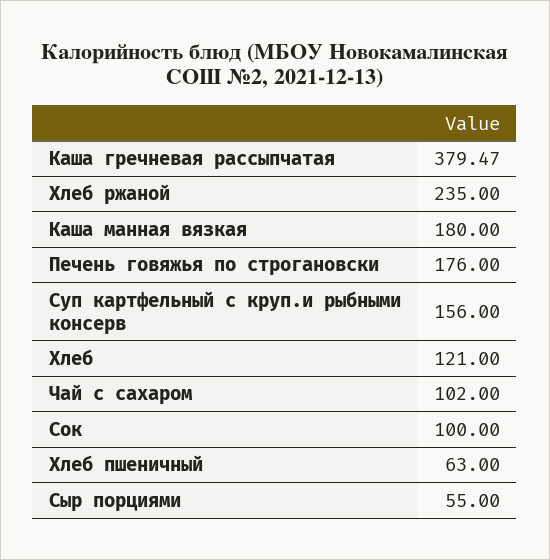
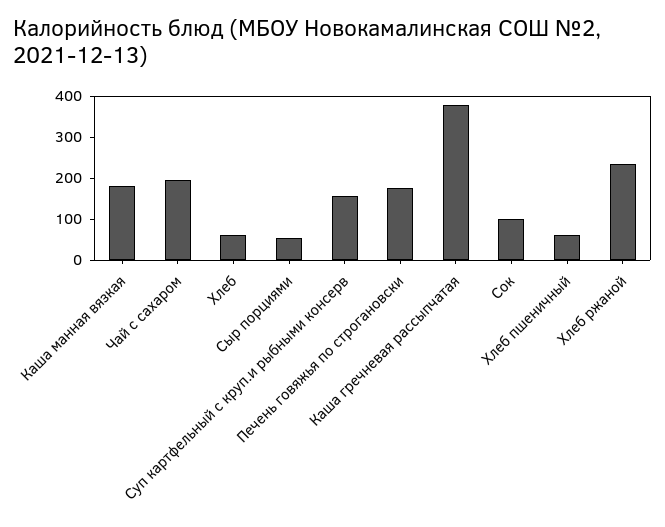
Хлеб: 121 -> 60
Чай с сахаром: 102 -> 200

